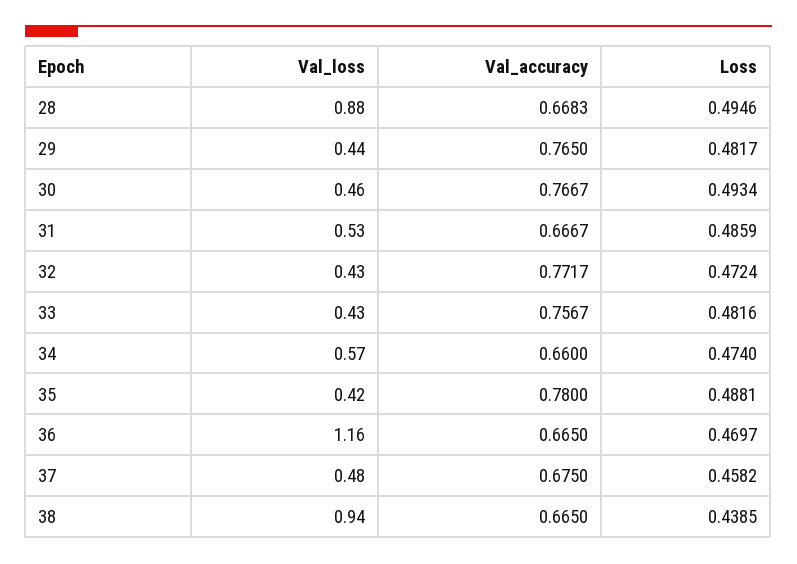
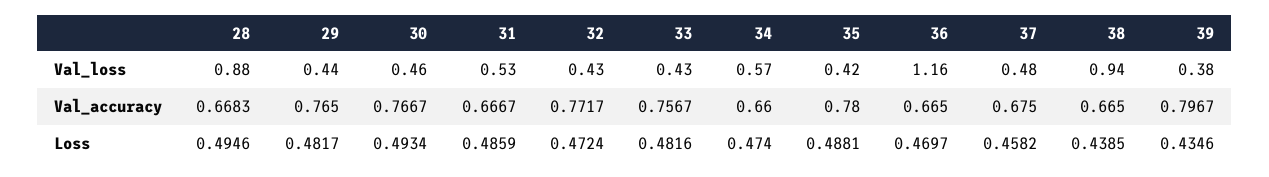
Val_loss, 39: none -> 0.38
Val_accuracy, 39: none -> 0.7967
Loss, 39: none -> 0.4346

